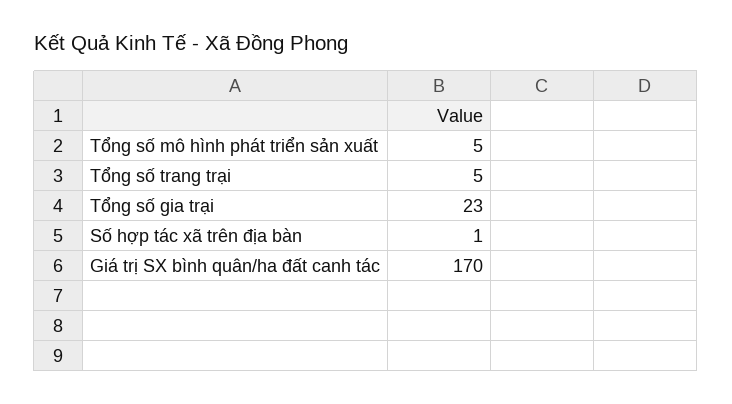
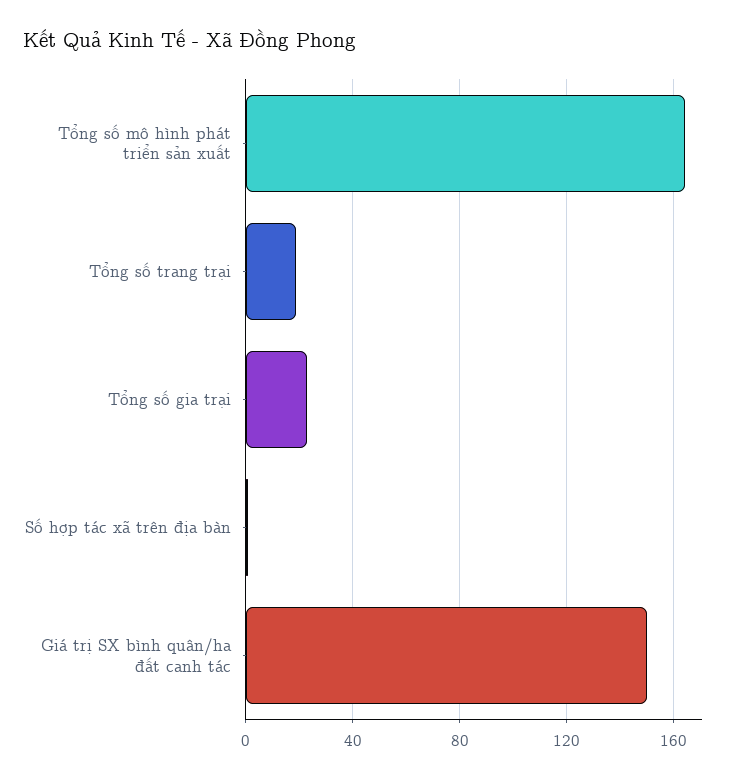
Tổng số mô hình phát triển sản xuất: 5 -> 165
Tổng số trang trại: 5 -> 20
Giá trị SX bình quân/ha đất canh tác: 170 -> 150

